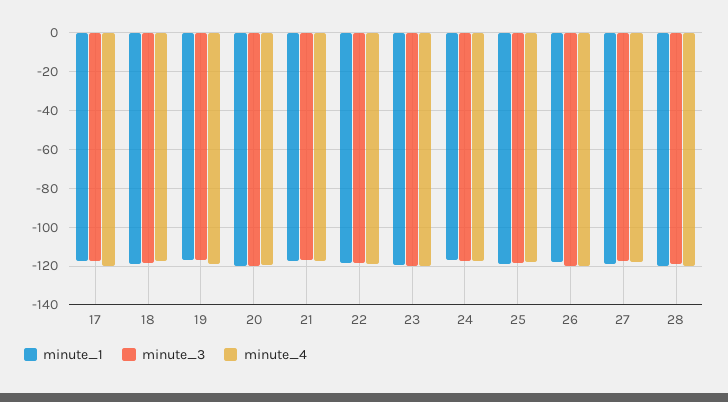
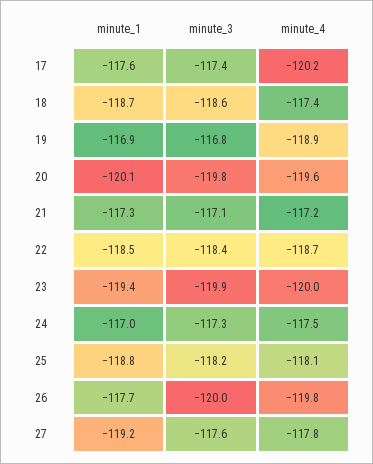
minute_1, 28: -120 -> none
minute_3, 28: -120 -> none
minute_4, 28: -120 -> none

